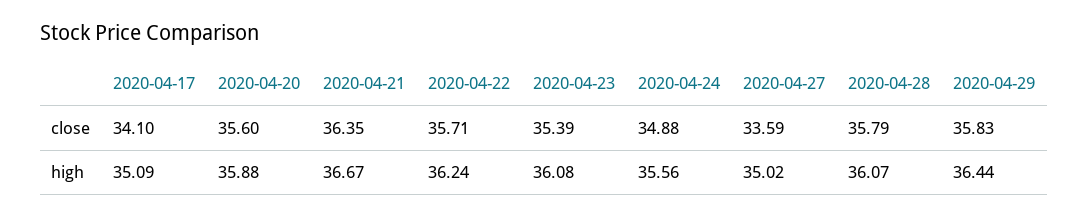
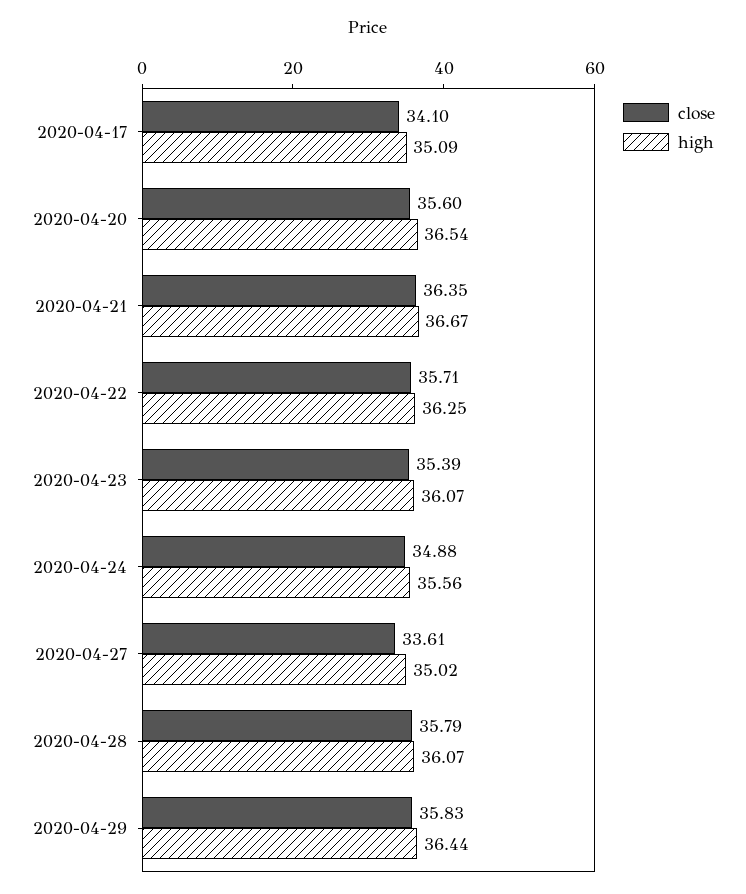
close, 2020-04-27: 33.59 -> 33.61
high, 2020-04-20: 35.88 -> 36.54
high, 2020-04-22: 36.24 -> 36.25
high, 2020-04-23: 36.08 -> 36.07

